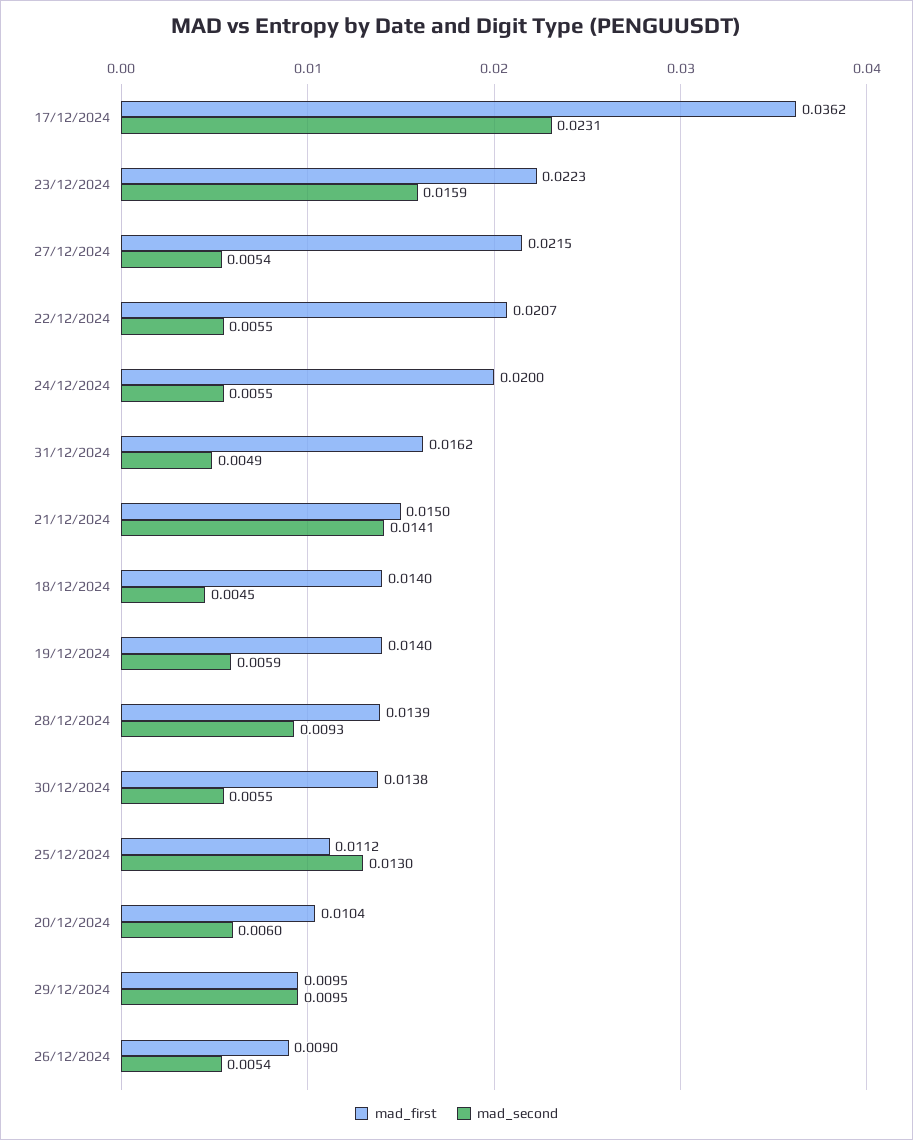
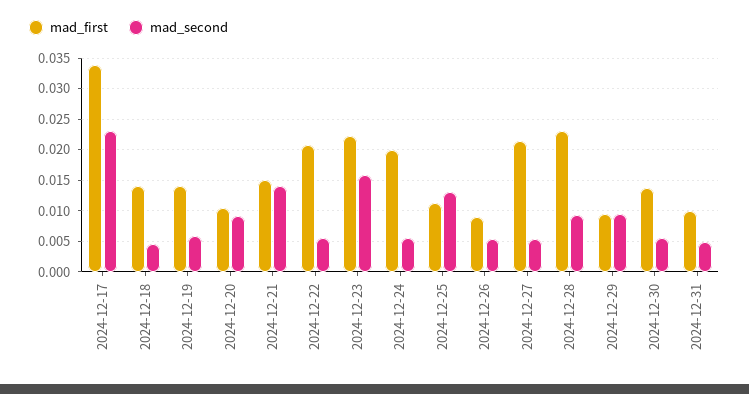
mad_first, 17/12/2024: 0.0362 -> 0.034
mad_first, 31/12/2024: 0.0162 -> 0.01
mad_first, 28/12/2024: 0.0139 -> 0.023
mad_second, 20/12/2024: 0.006 -> 0.009

